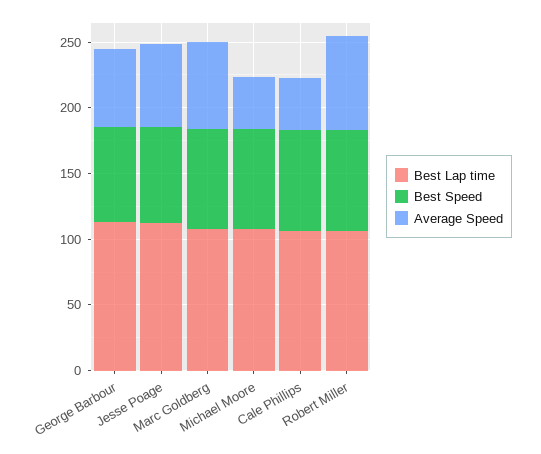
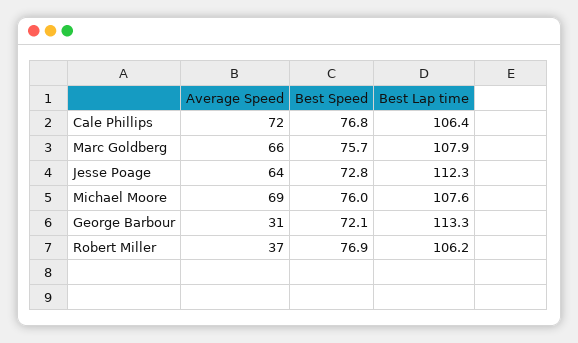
Average Speed, George Barbour: 60 -> 31
Average Speed, Michael Moore: 40 -> 69
Average Speed, Cale Phillips: 40 -> 72
Average Speed, Robert Miller: 70 -> 37

